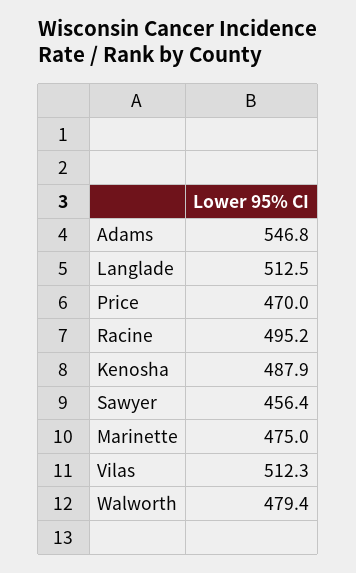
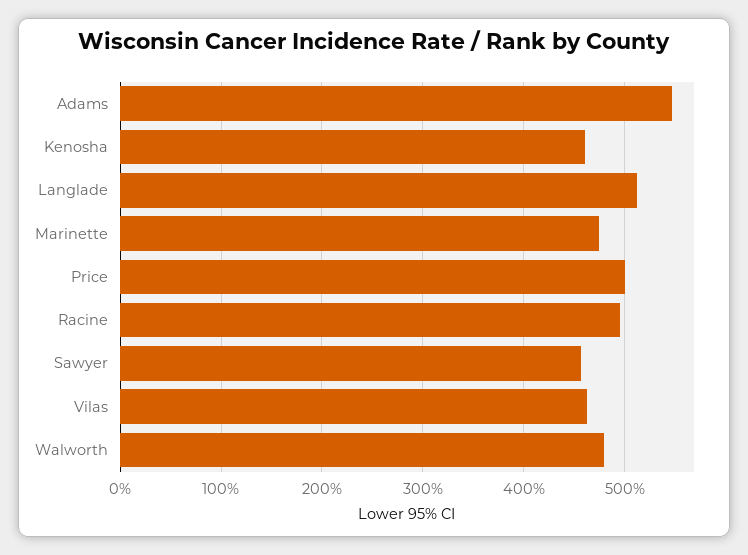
Price: 470 -> 500
Kenosha: 487.9 -> 460
Vilas: 512.3 -> 460

